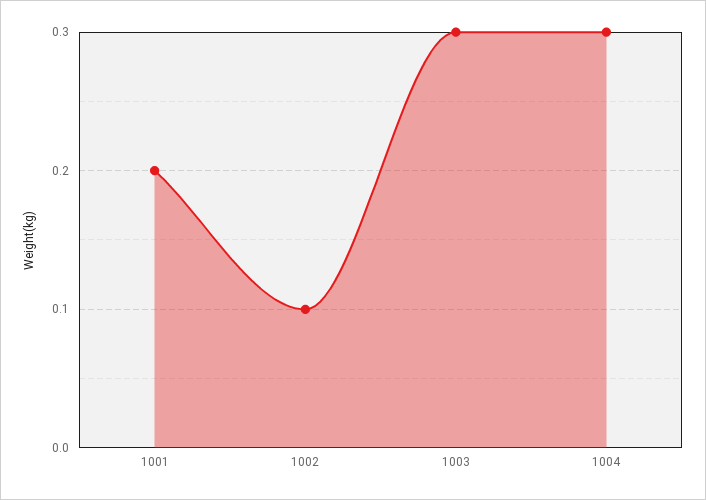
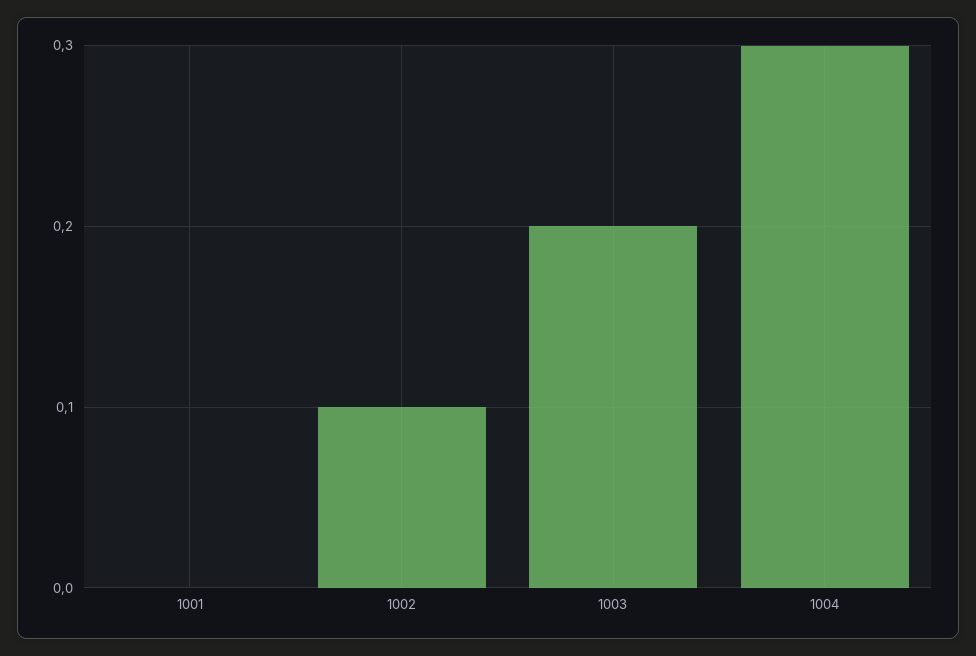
1001: 0.2 -> 0
1003: 0.3 -> 0.2

